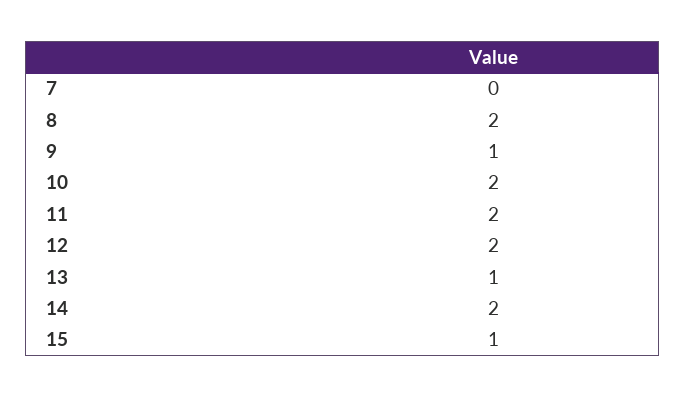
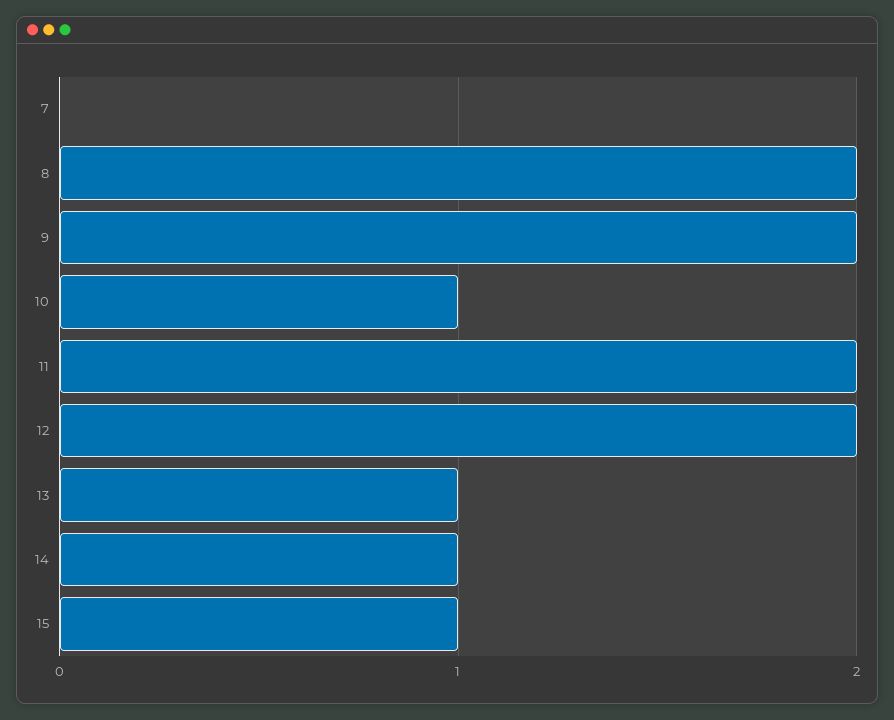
9: 1 -> 2
10: 2 -> 1
14: 2 -> 1

